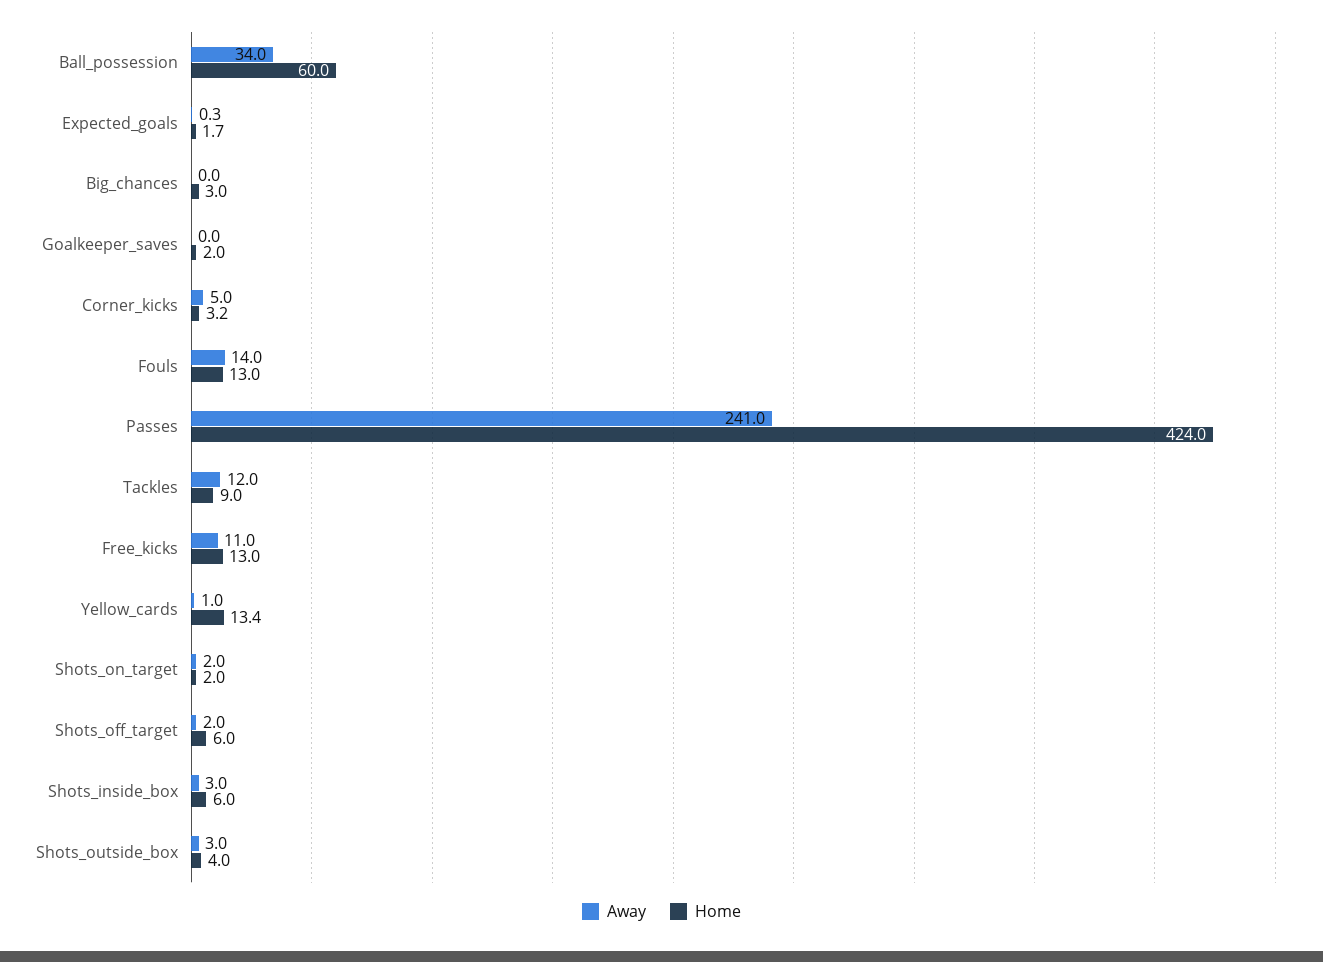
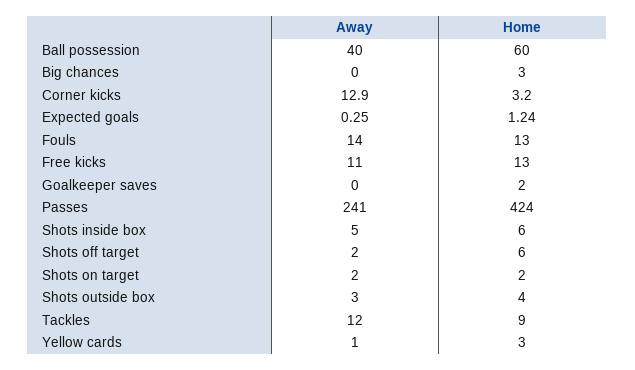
Away, Ball_possession: 34 -> 40
Home, Expected_goals: 1.7 -> 1.24
Away, Corner_kicks: 5 -> 12.9
Home, Yellow_cards: 13.4 -> 3
Away, Shots_inside_box: 3 -> 5

